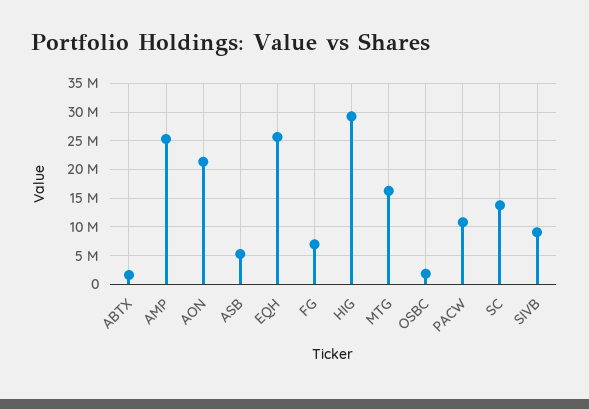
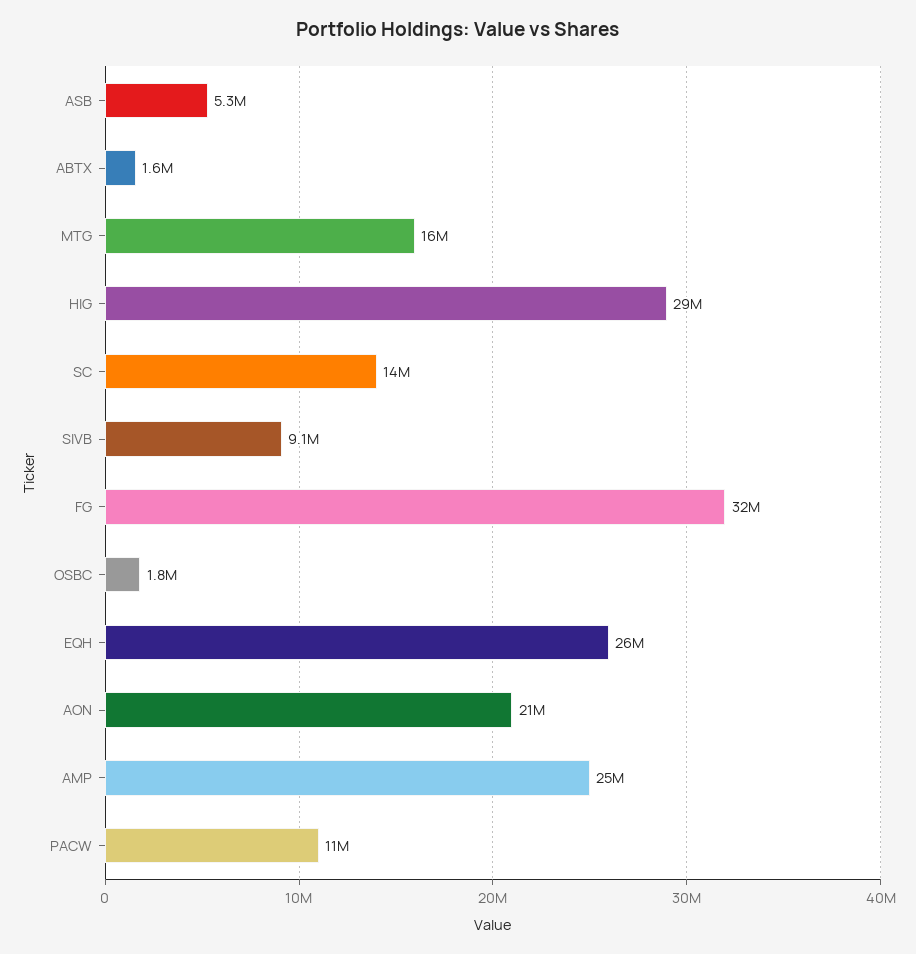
FG: 7500000 -> 32000000

